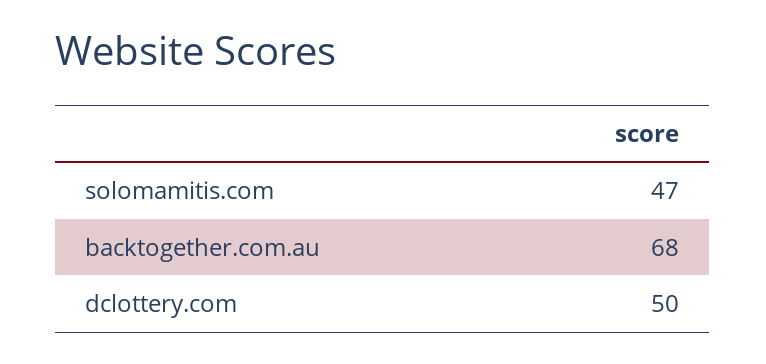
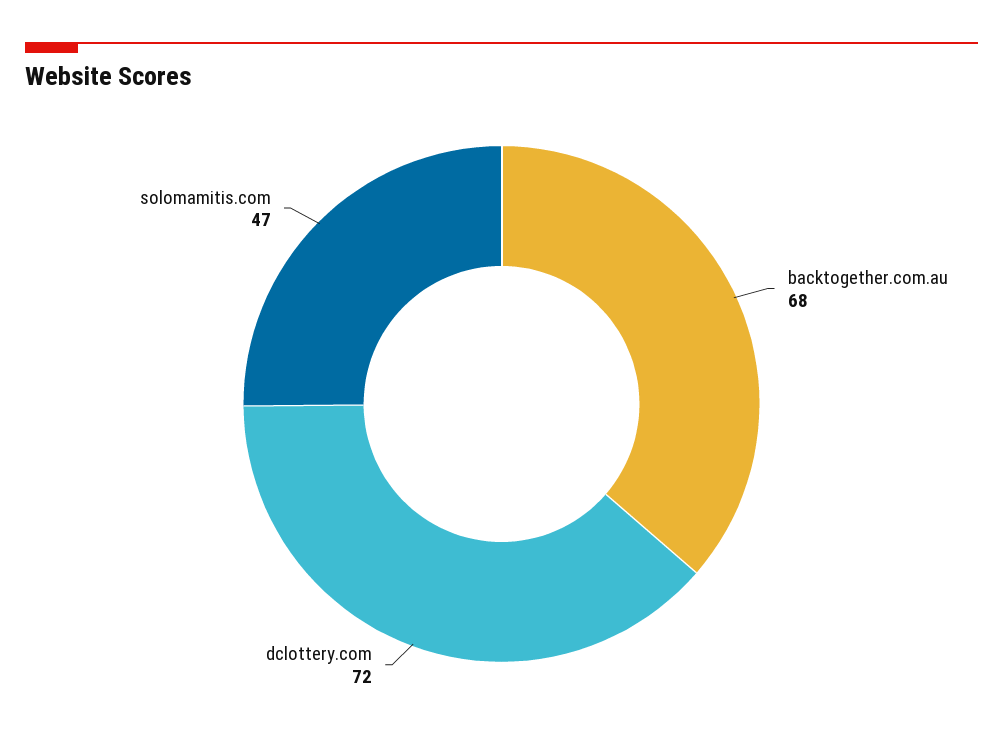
dclottery.com: 50 -> 72

